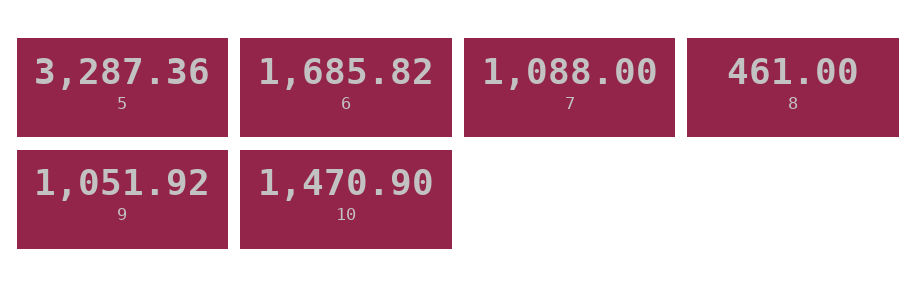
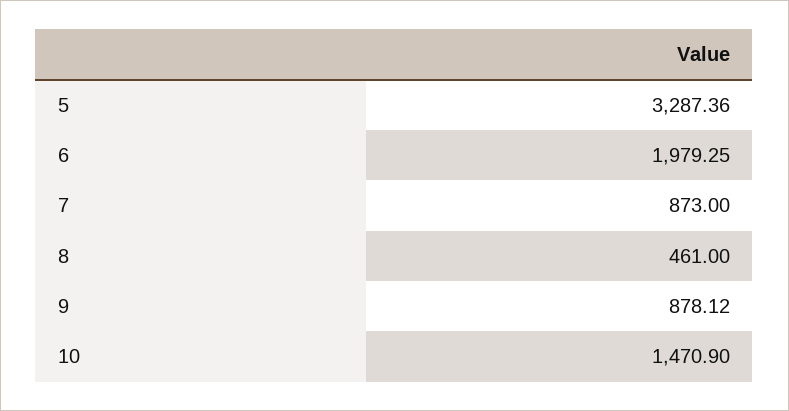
6: 1685.82 -> 1979.25
7: 1088 -> 873
9: 1051.92 -> 878.12

